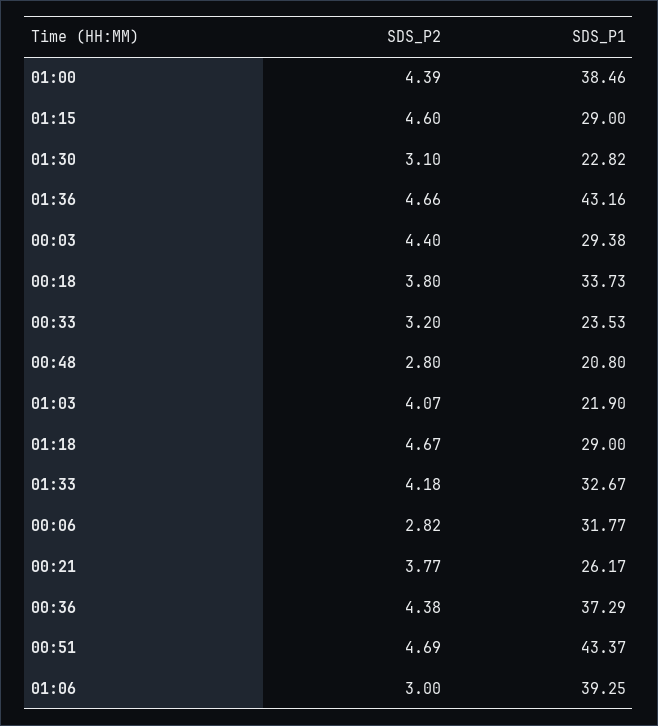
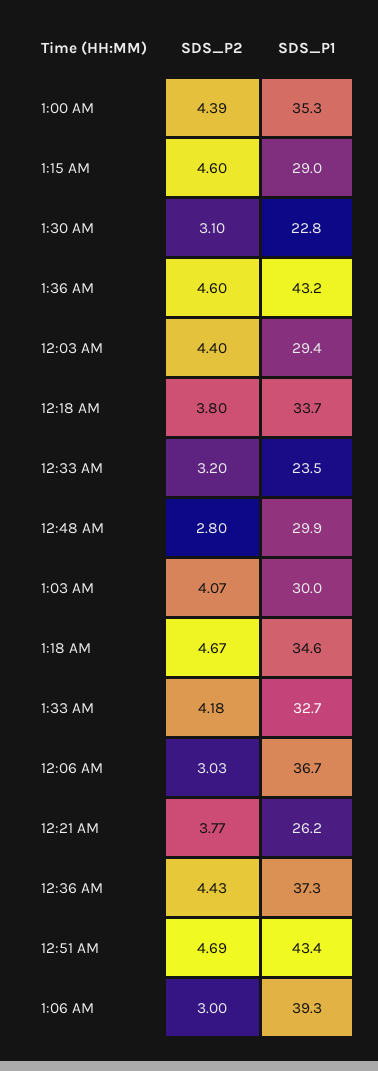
SDS_P1, 01:00: 38.46 -> 35.3
SDS_P2, 01:36: 4.66 -> 4.6
SDS_P1, 00:48: 20.8 -> 29.9
SDS_P1, 01:03: 21.9 -> 30
SDS_P1, 01:18: 29 -> 34.6
SDS_P2, 00:06: 2.82 -> 3.03
SDS_P1, 00:06: 31.77 -> 36.7
SDS_P2, 00:36: 4.38 -> 4.43

